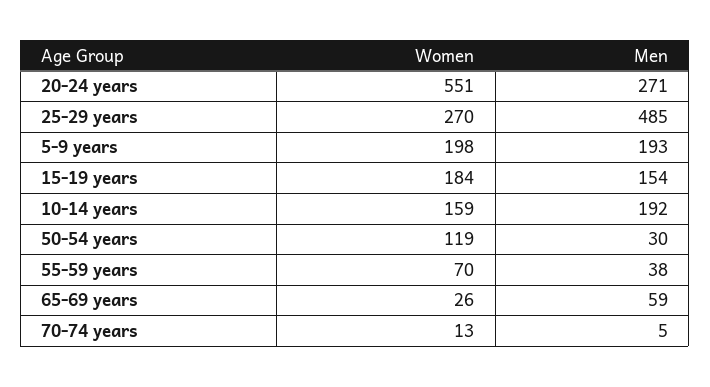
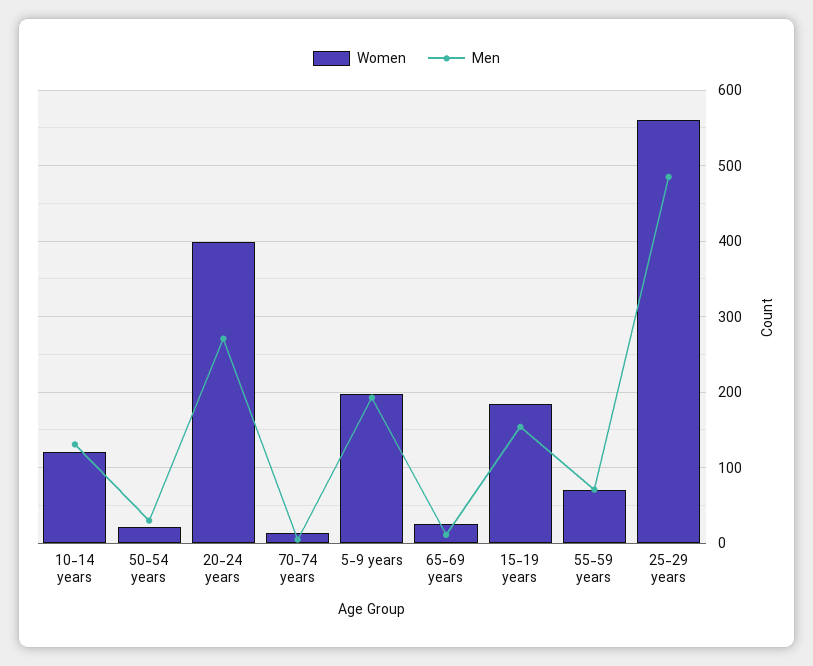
Women, 20-24 years: 551 -> 400
Women, 25-29 years: 270 -> 560
Women, 10-14 years: 159 -> 120
Men, 10-14 years: 192 -> 130
Women, 50-54 years: 119 -> 20
Men, 55-59 years: 38 -> 70
Men, 65-69 years: 59 -> 10

